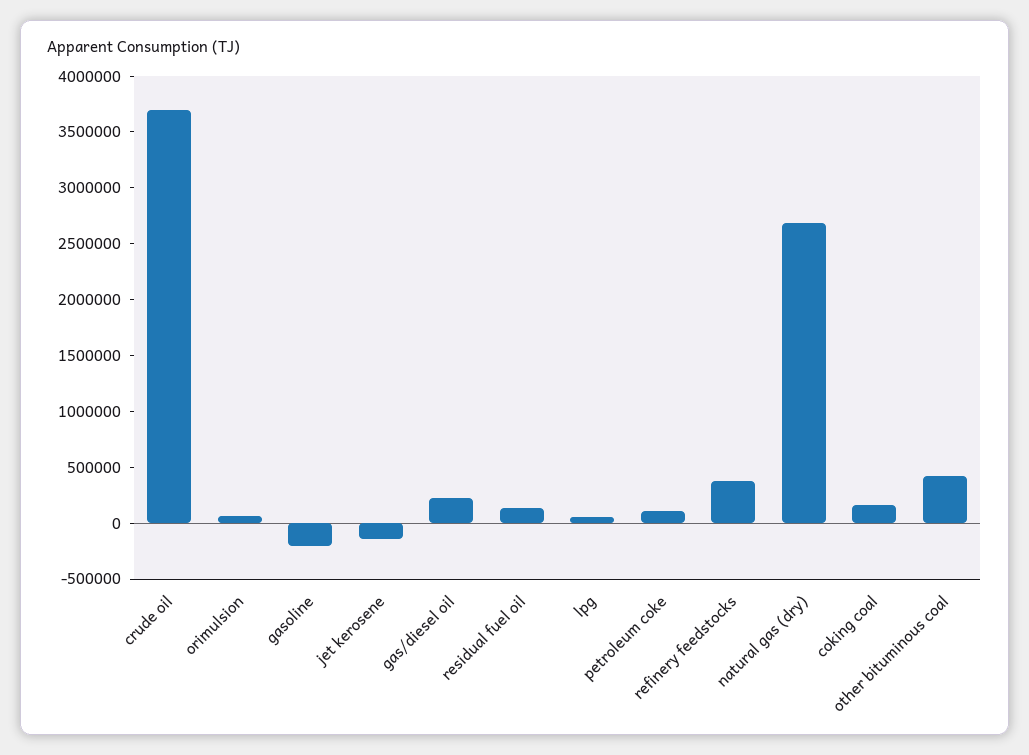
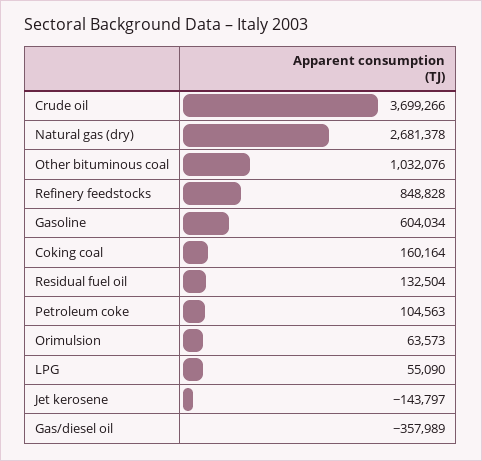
gasoline: -200000 -> 604034
gas/diesel oil: 200000 -> -357989
refinery feedstocks: 400000 -> 848828
other bituminous coal: 400000 -> 1032076

